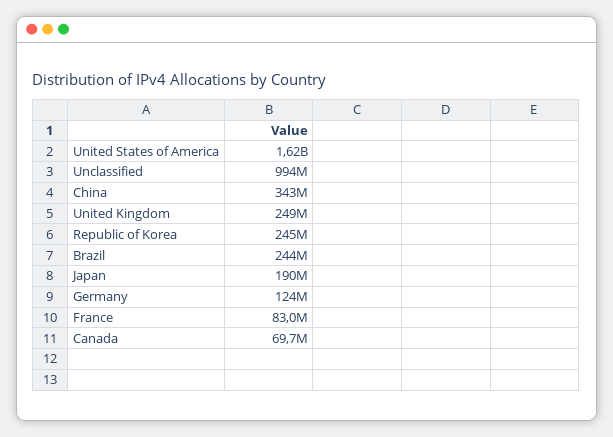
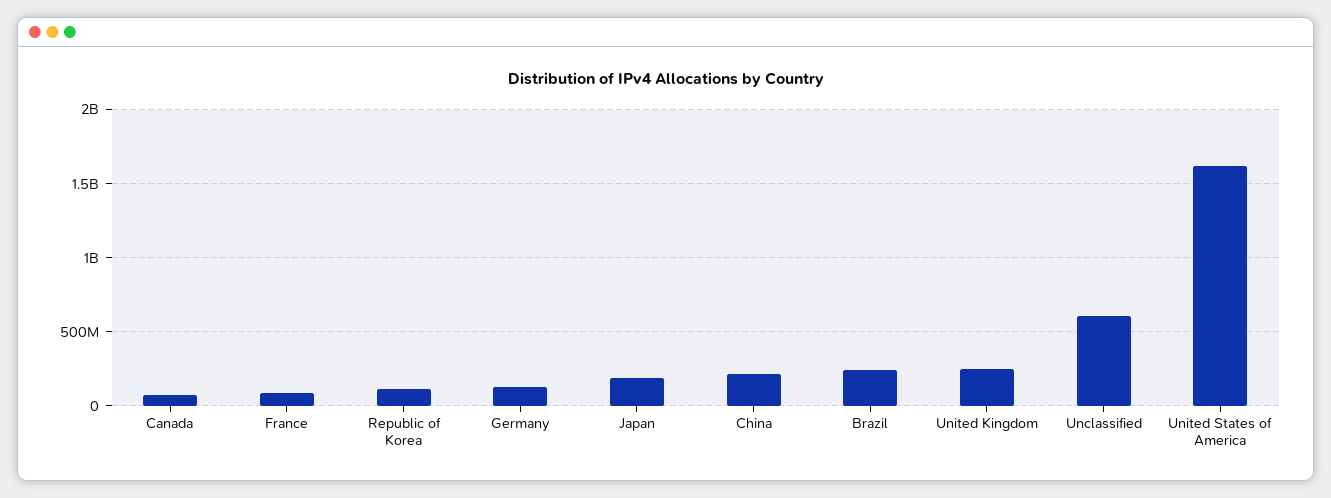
Unclassified: 994000000 -> 600000000
China: 343000000 -> 200000000
Republic of Korea: 245000000 -> 100000000

